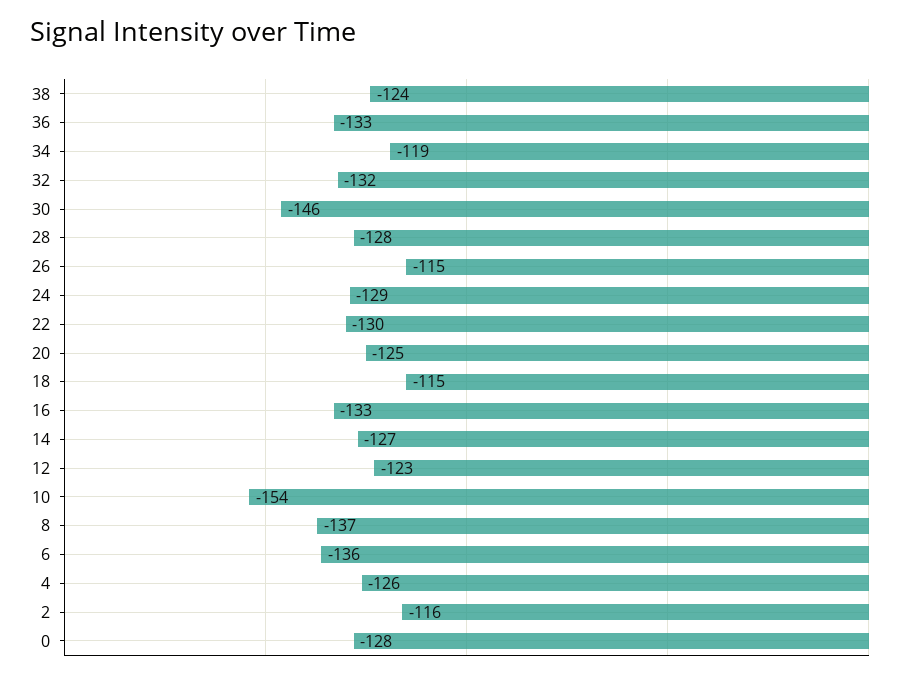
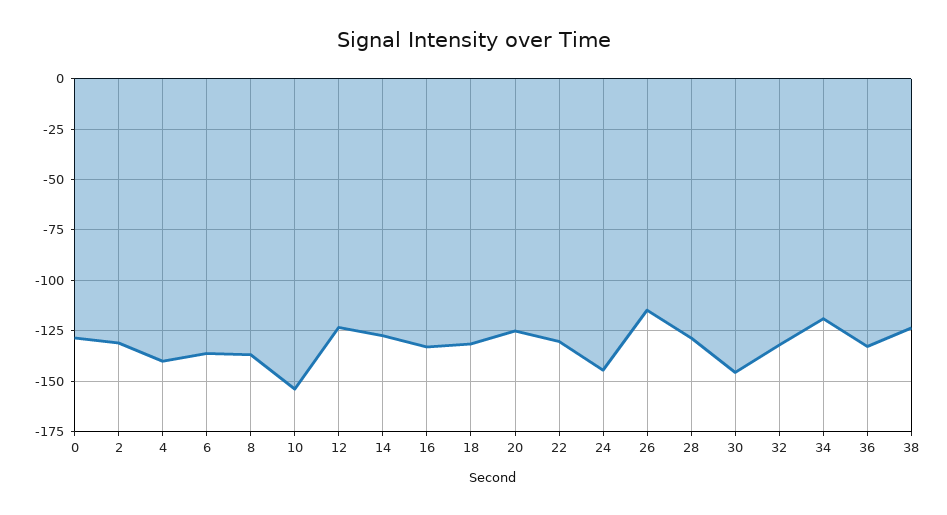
24: -129 -> -145
18: -115 -> -130
4: -126 -> -140
2: -116 -> -130

